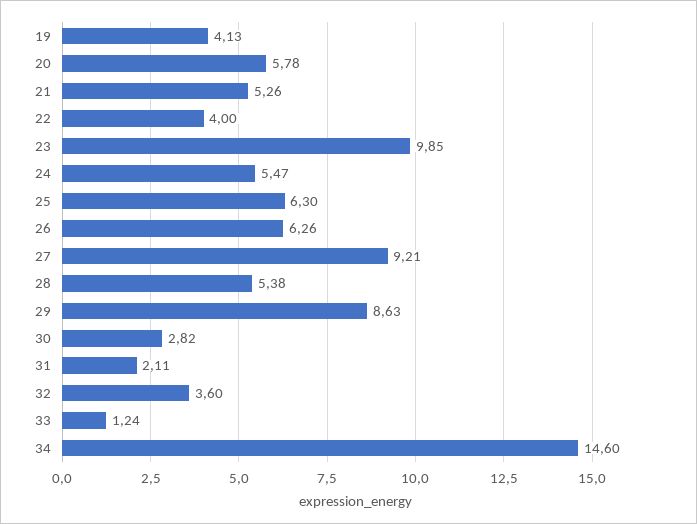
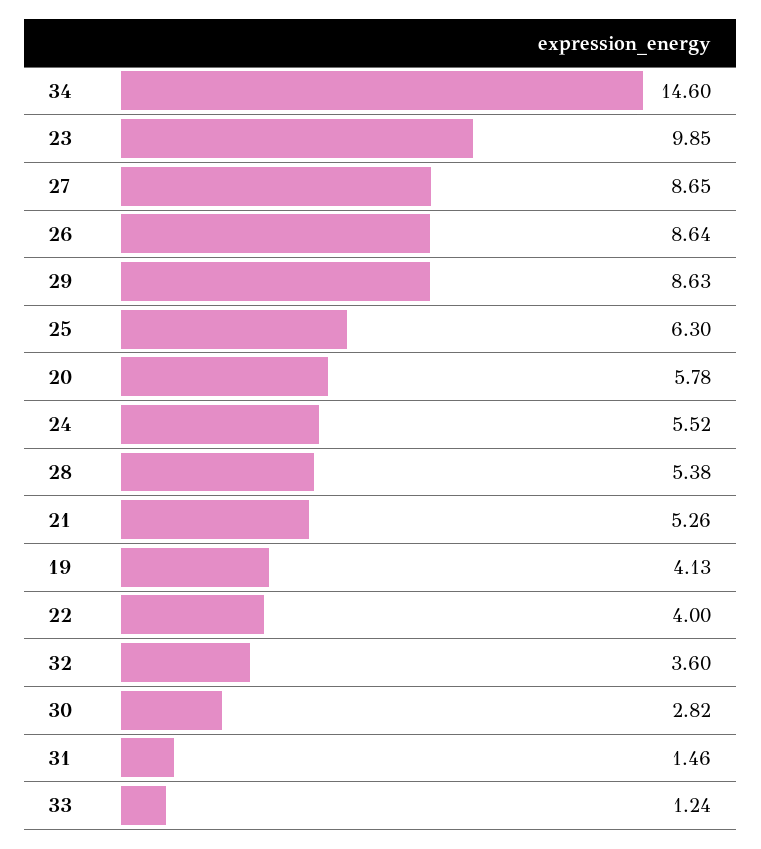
24: 5.47 -> 5.52
26: 6.26 -> 8.64
27: 9.21 -> 8.65
31: 2.11 -> 1.46

